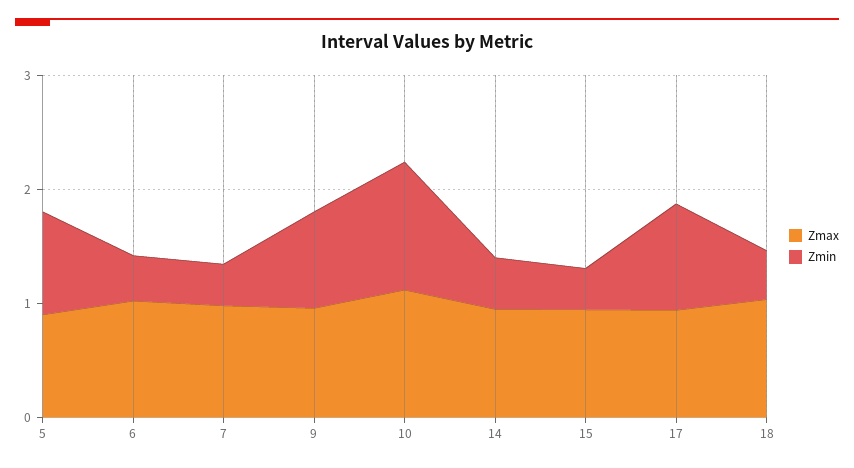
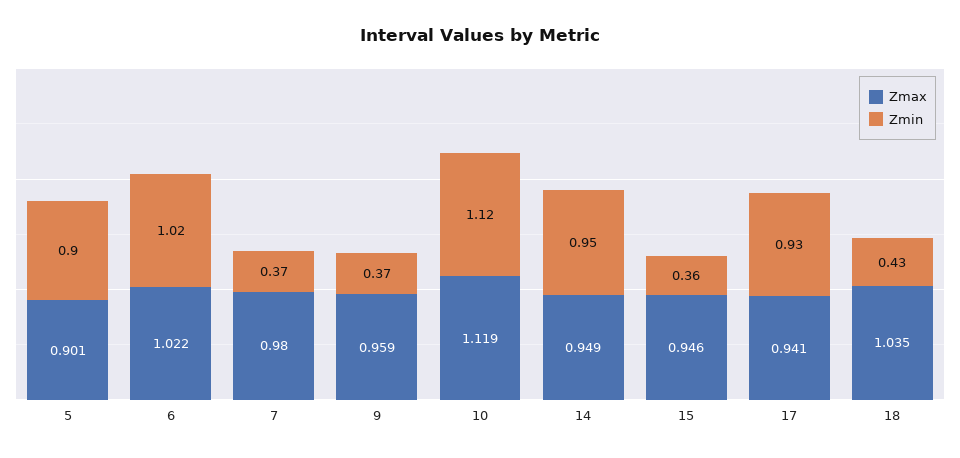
Zmin, 6: 0.4 -> 1.02
Zmin, 9: 0.8 -> 0.37
Zmin, 14: 0.4 -> 0.95

